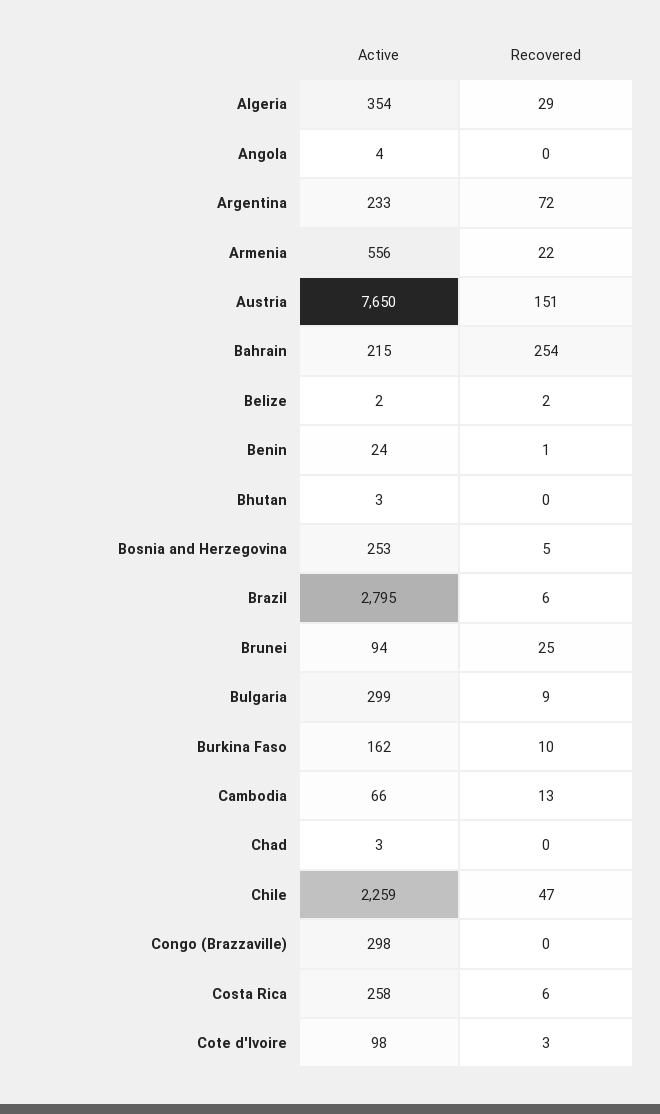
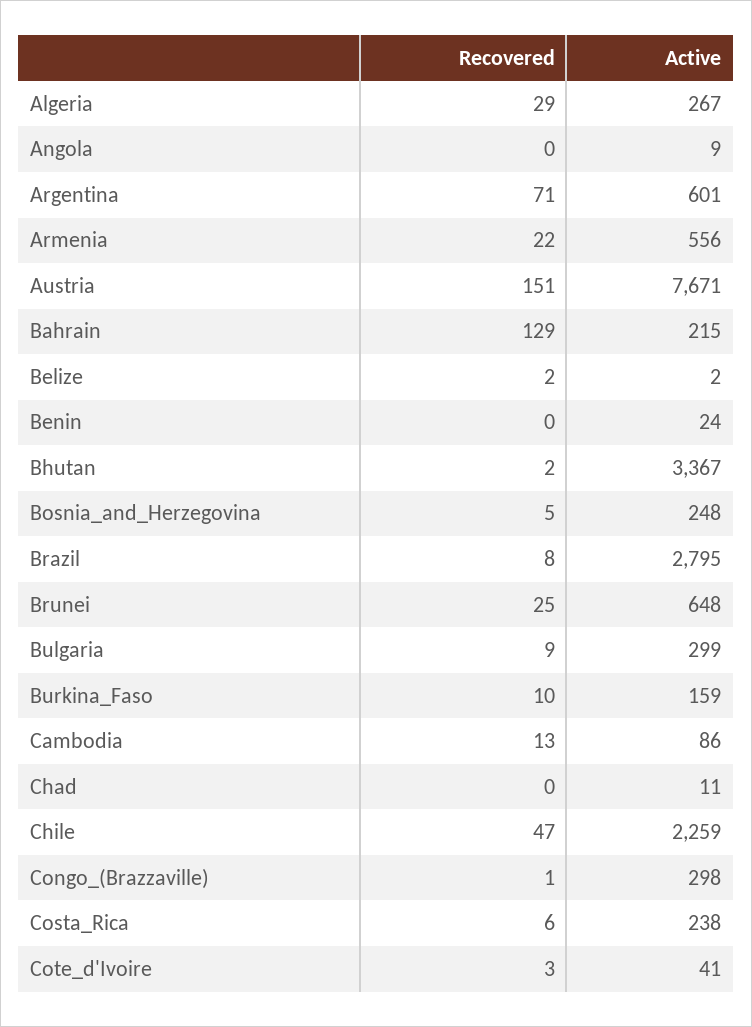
Active, Algeria: 354 -> 267
Active, Angola: 4 -> 9
Active, Argentina: 233 -> 601
Recovered, Argentina: 72 -> 71
Active, Austria: 7650 -> 7671
Recovered, Bahrain: 254 -> 129
Recovered, Benin: 1 -> 0
Active, Bhutan: 3 -> 3367
Recovered, Bhutan: 0 -> 2
Active, Bosnia and Herzegovina: 253 -> 248
Recovered, Brazil: 6 -> 8
Active, Brunei: 94 -> 648
Active, Burkina Faso: 162 -> 159
Active, Cambodia: 66 -> 86
Active, Chad: 3 -> 11
Recovered, Congo (Brazzaville): 0 -> 1
Active, Costa Rica: 258 -> 238
Active, Cote d'Ivoire: 98 -> 41

